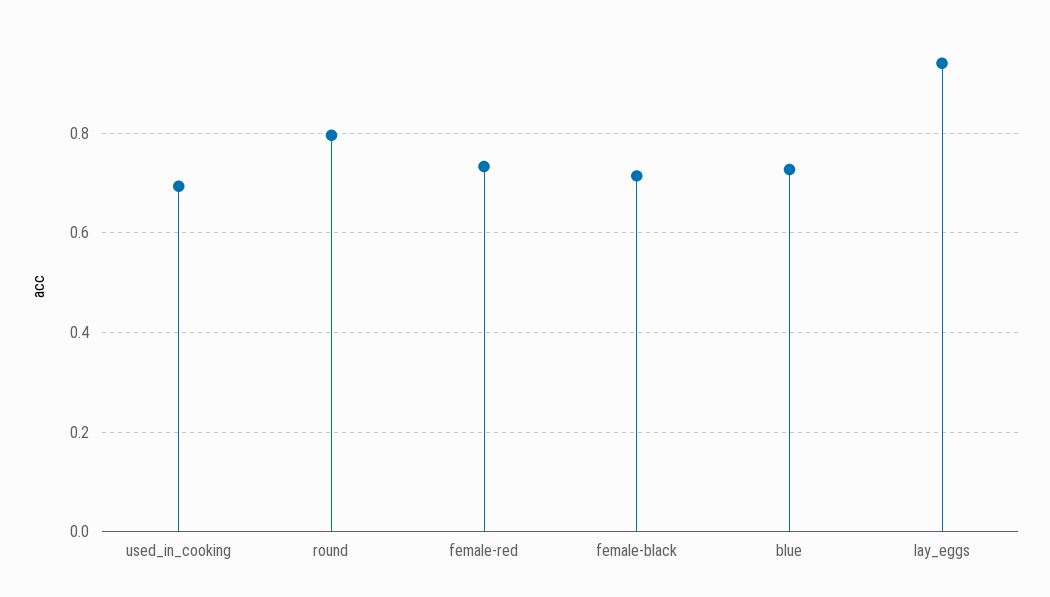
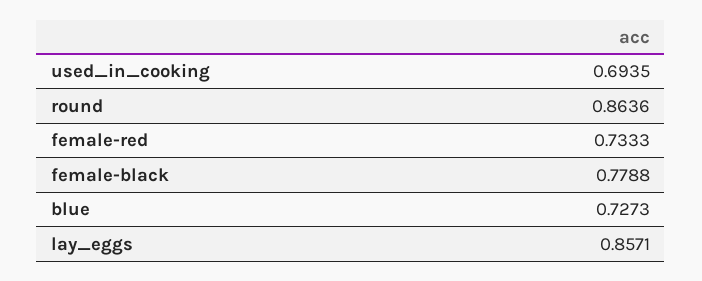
round: 0.8 -> 0.8636
female-black: 0.72 -> 0.7788
lay_eggs: 0.94 -> 0.8571

